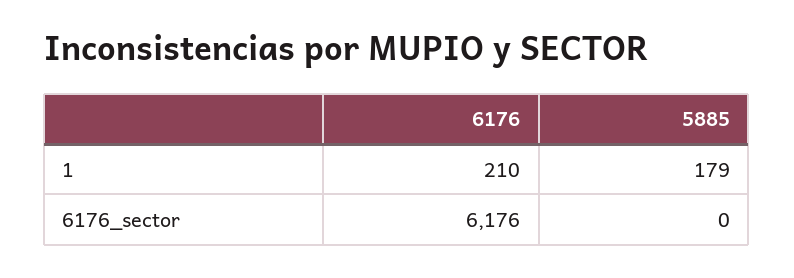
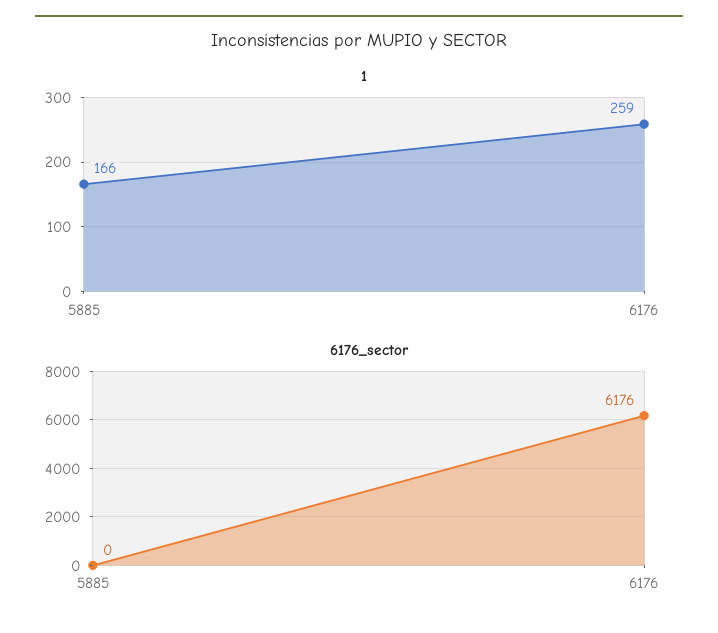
1, 6176: 210 -> 259
1, 5885: 179 -> 166

